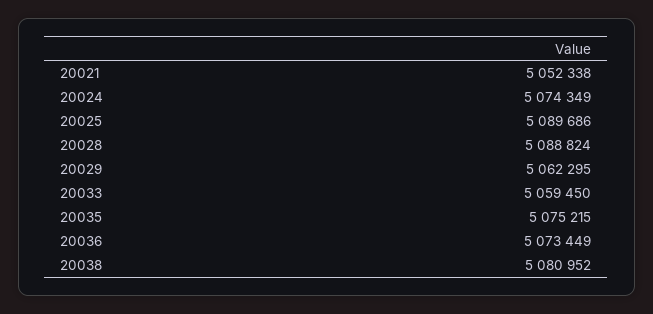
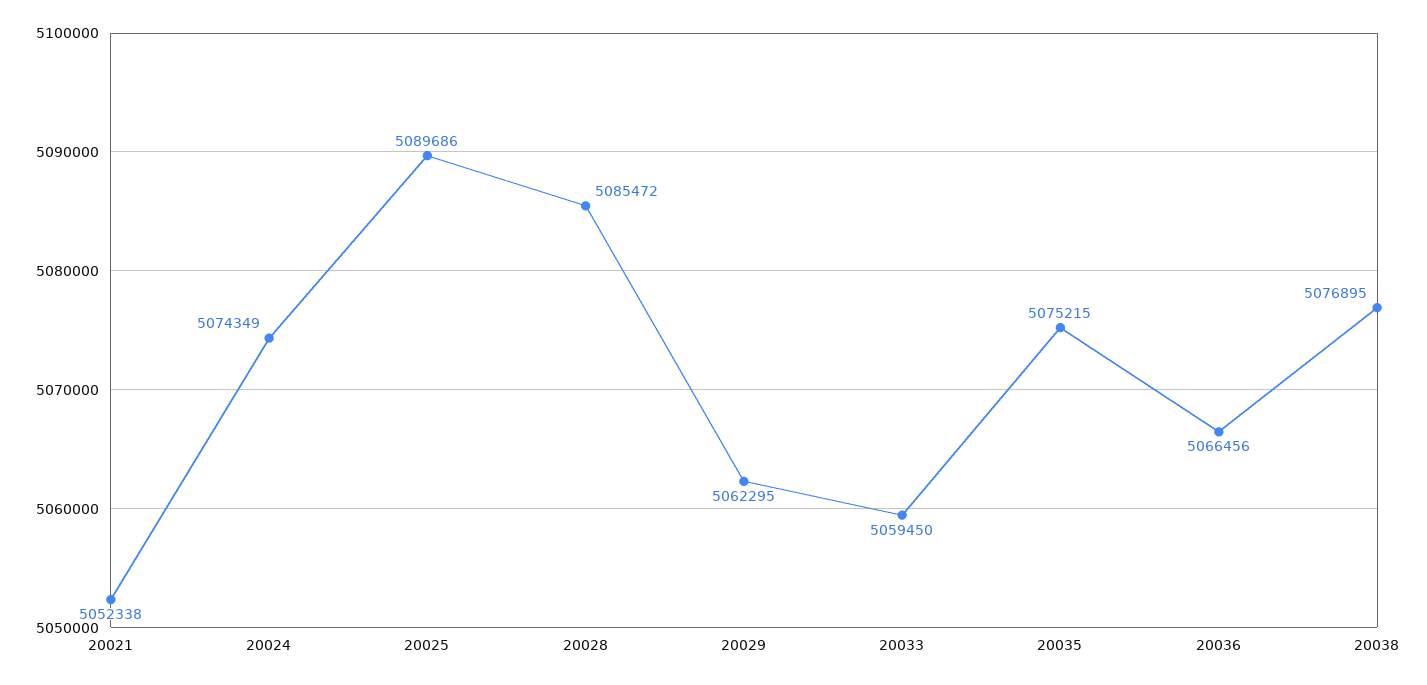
20028: 5088824 -> 5085472
20036: 5073449 -> 5066456
20038: 5080952 -> 5076895

